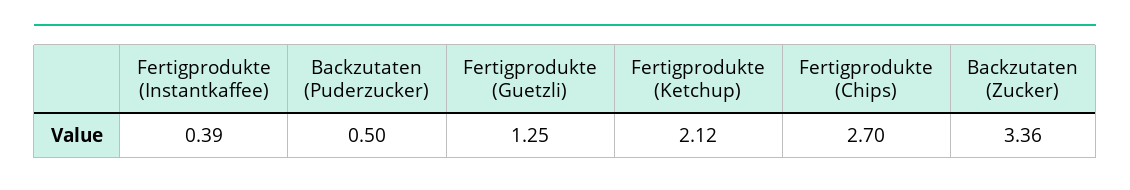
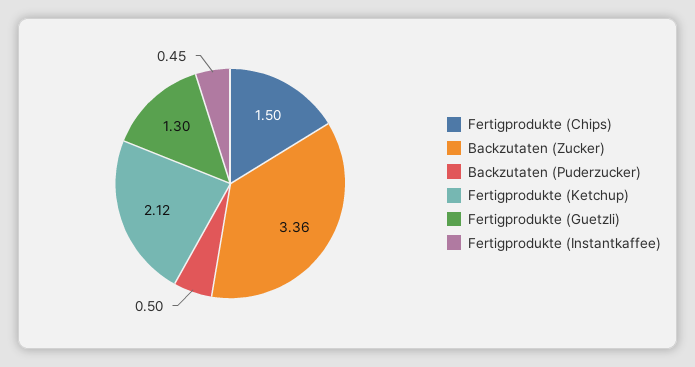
Fertigprodukte (Instantkaffee): 0.39 -> 0.45
Fertigprodukte (Guetzli): 1.25 -> 1.3
Fertigprodukte (Chips): 2.7 -> 1.5

